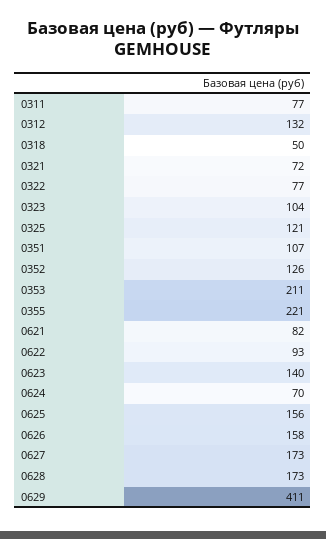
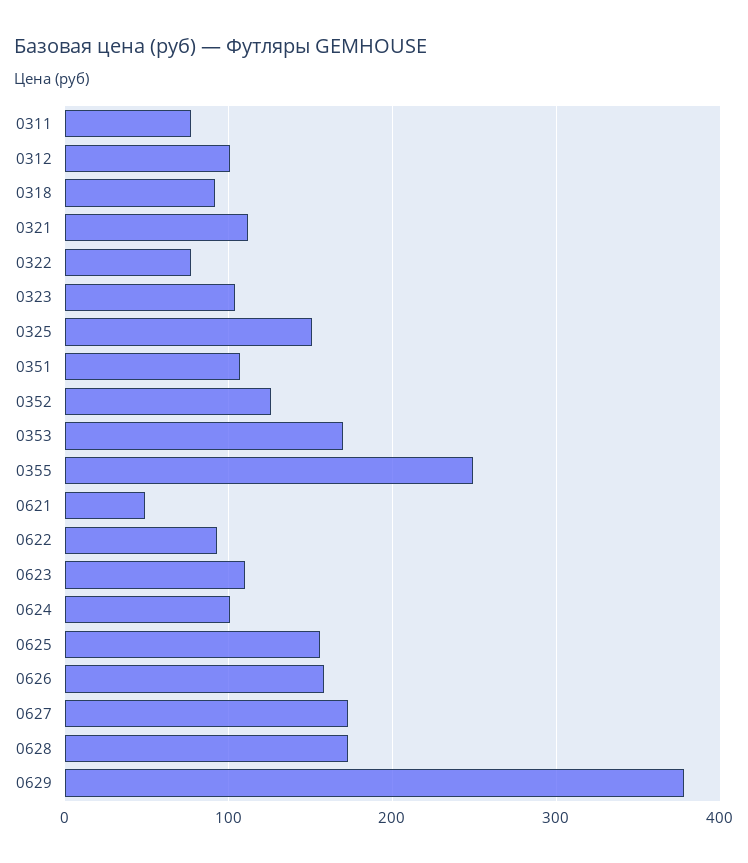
0312: 132 -> 100
0318: 50 -> 90
0321: 72 -> 110
0325: 121 -> 150
0353: 211 -> 170
0355: 221 -> 250
0621: 82 -> 50
0623: 140 -> 110
0624: 70 -> 100
0629: 411 -> 380

